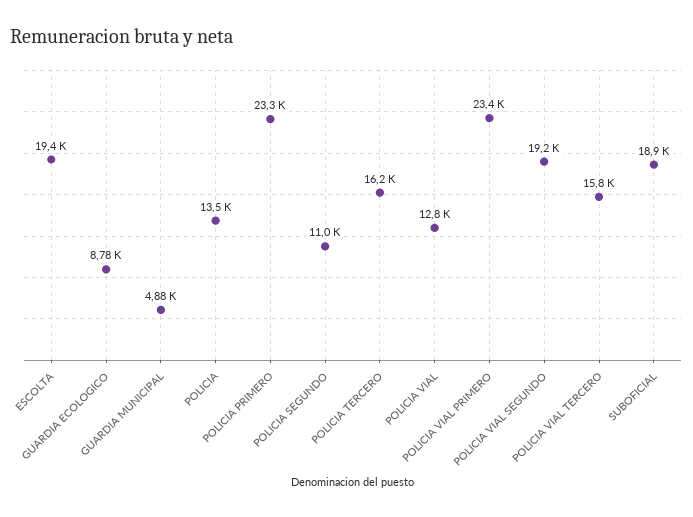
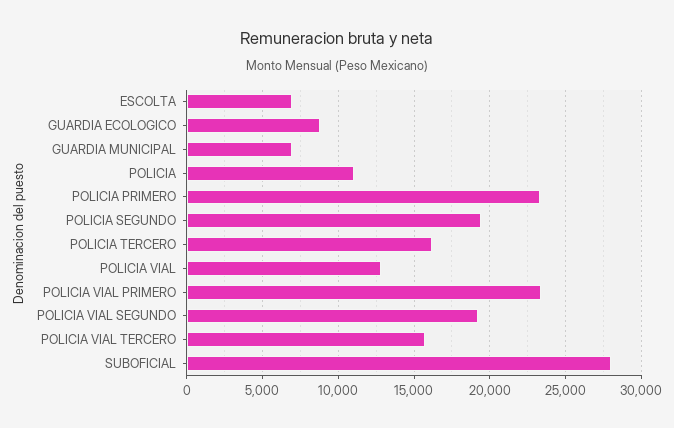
ESCOLTA: 19400 -> 7000
GUARDIA MUNICIPAL: 4880 -> 7000
POLICIA: 13500 -> 11000
POLICIA SEGUNDO: 11000 -> 19500
SUBOFICIAL: 18900 -> 28000

